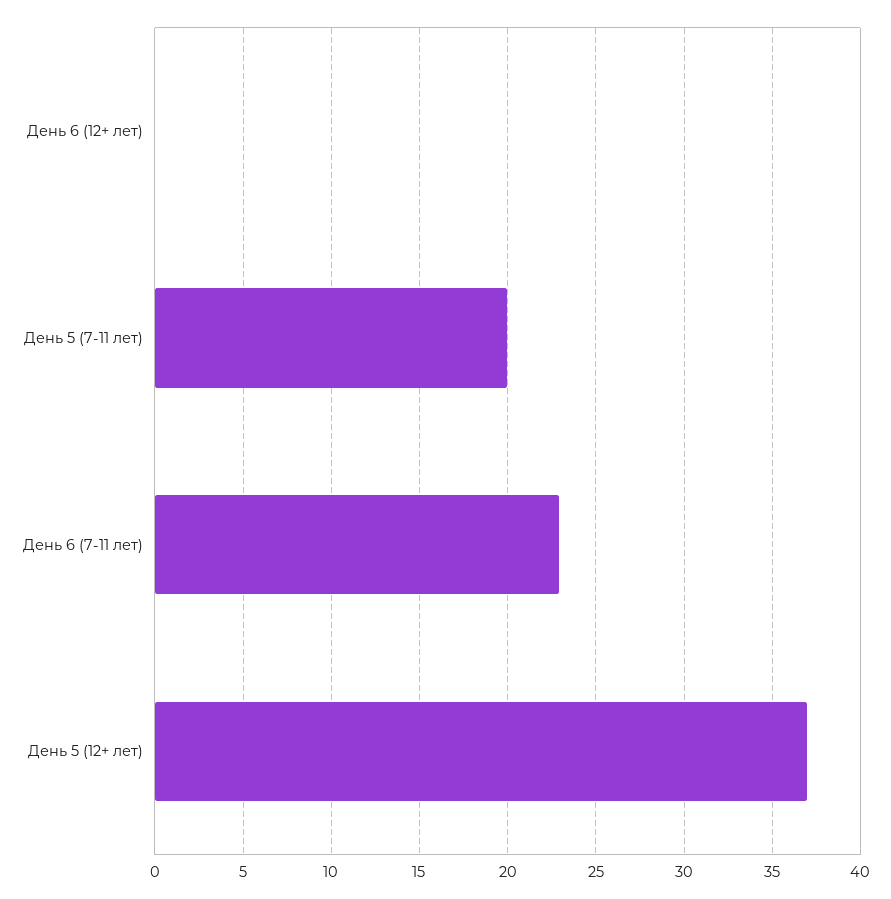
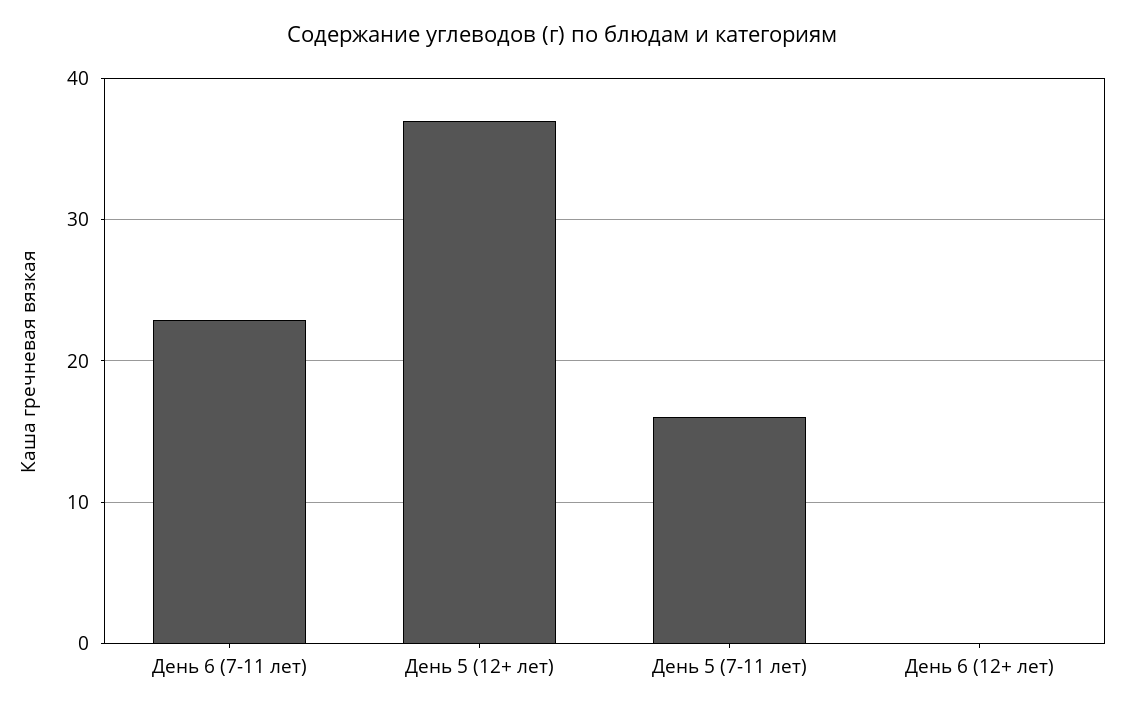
День 5 (7-11 лет): 20 -> 16

